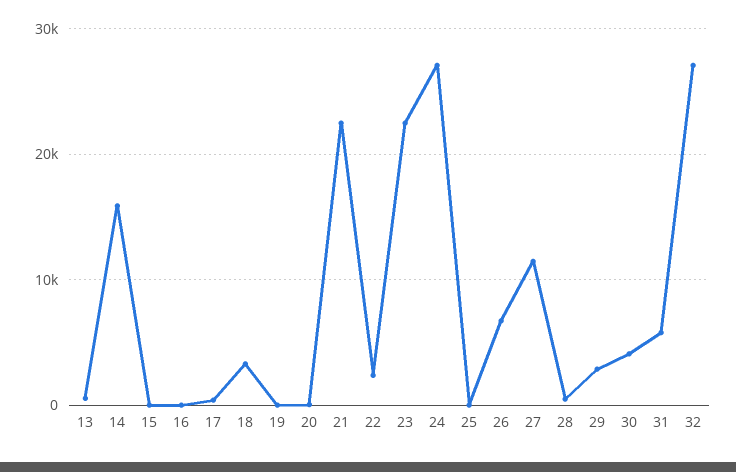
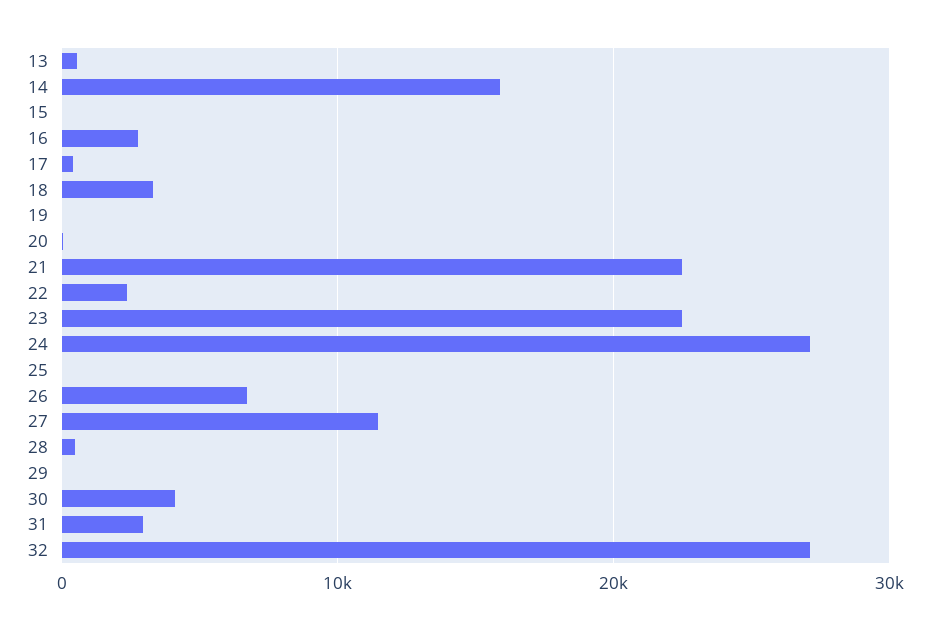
16: 0 -> 3000
29: 3000 -> 0
31: 6000 -> 3000

